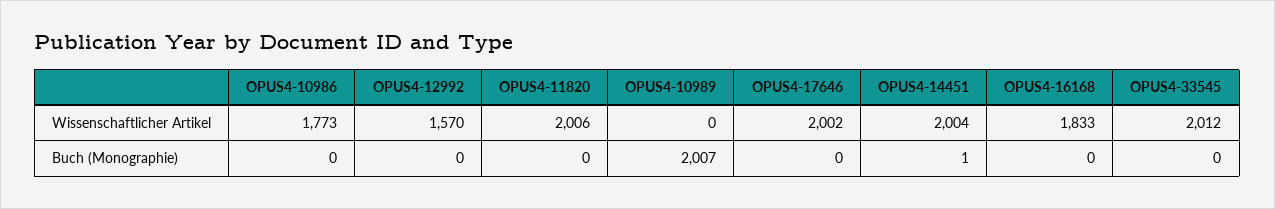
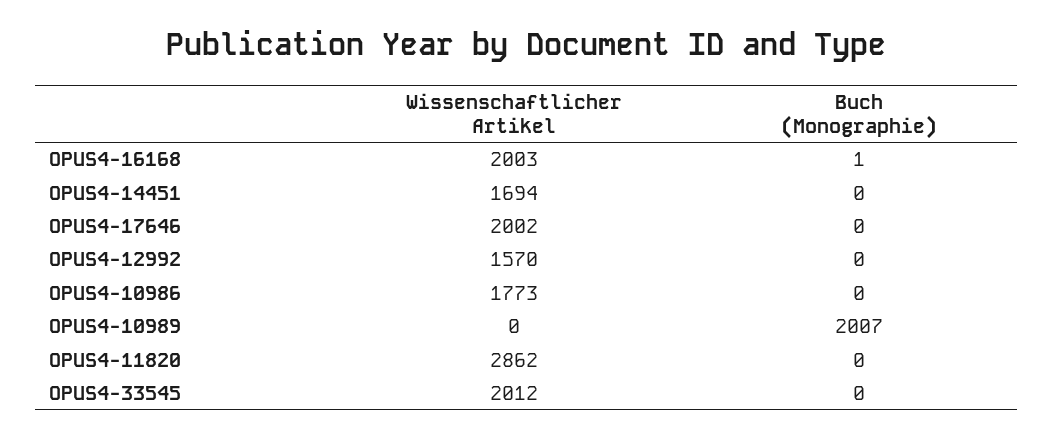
OPUS4-11820, Wissenschaftlicher Artikel: 2006 -> 2862
OPUS4-14451, Wissenschaftlicher Artikel: 2004 -> 1694
OPUS4-16168, Wissenschaftlicher Artikel: 1833 -> 2003
OPUS4-14451, Buch (Monographie): 1 -> 0
OPUS4-16168, Buch (Monographie): 0 -> 1

